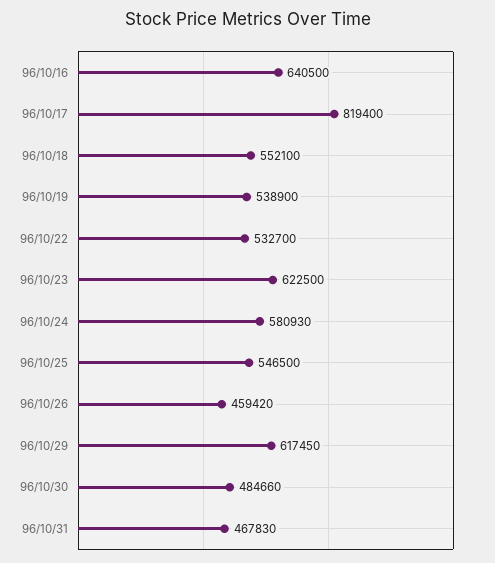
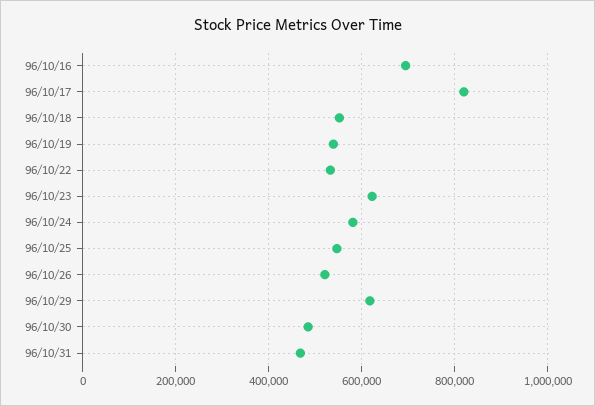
96/10/16: 640500 -> 700000
96/10/26: 459420 -> 520000

